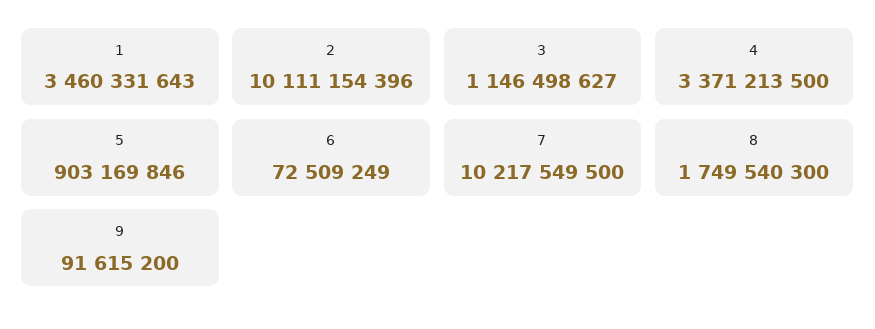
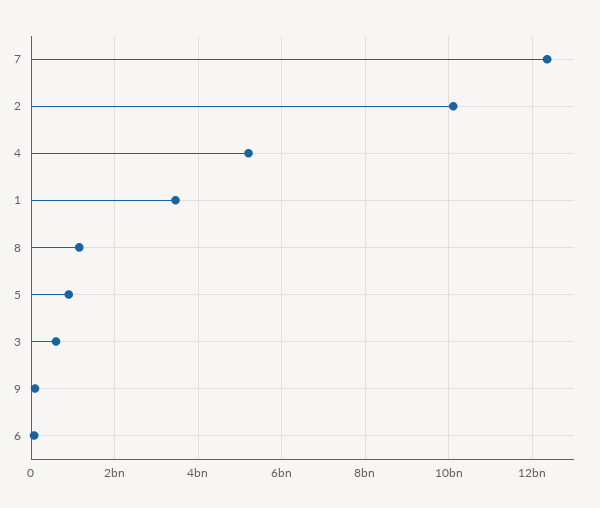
3: 1146498627 -> 600000000
4: 3371213500 -> 5200000000
7: 10217549500 -> 12400000000
8: 1749540300 -> 1200000000

